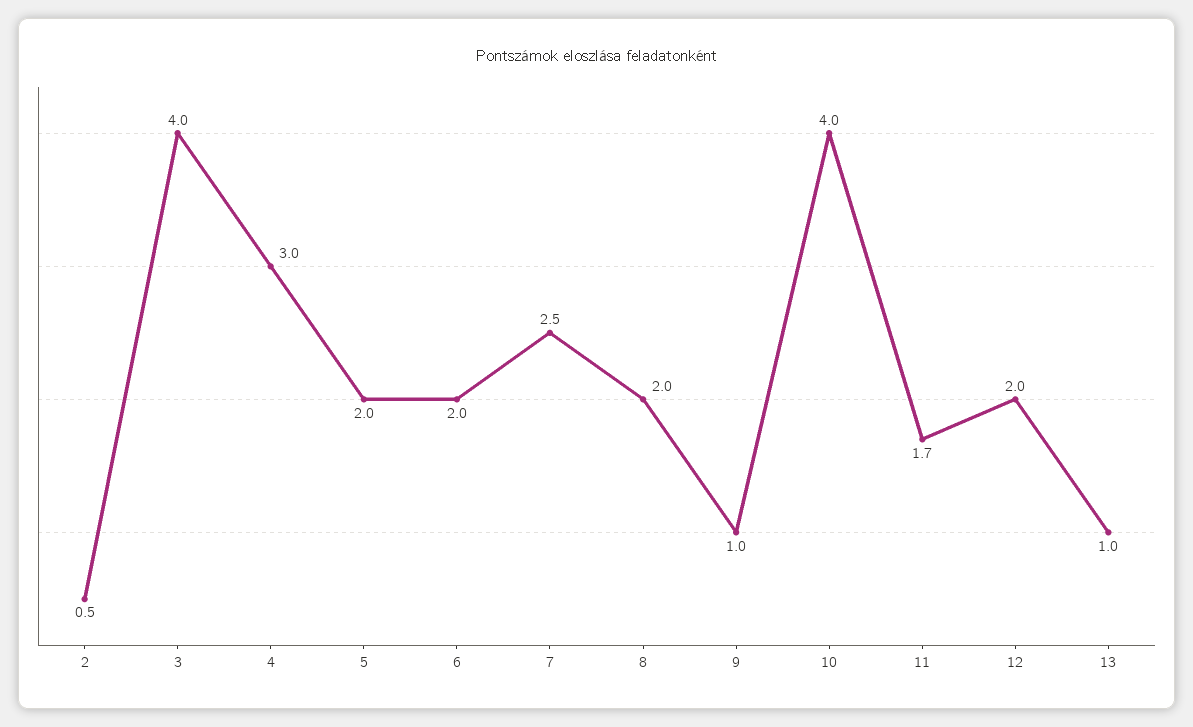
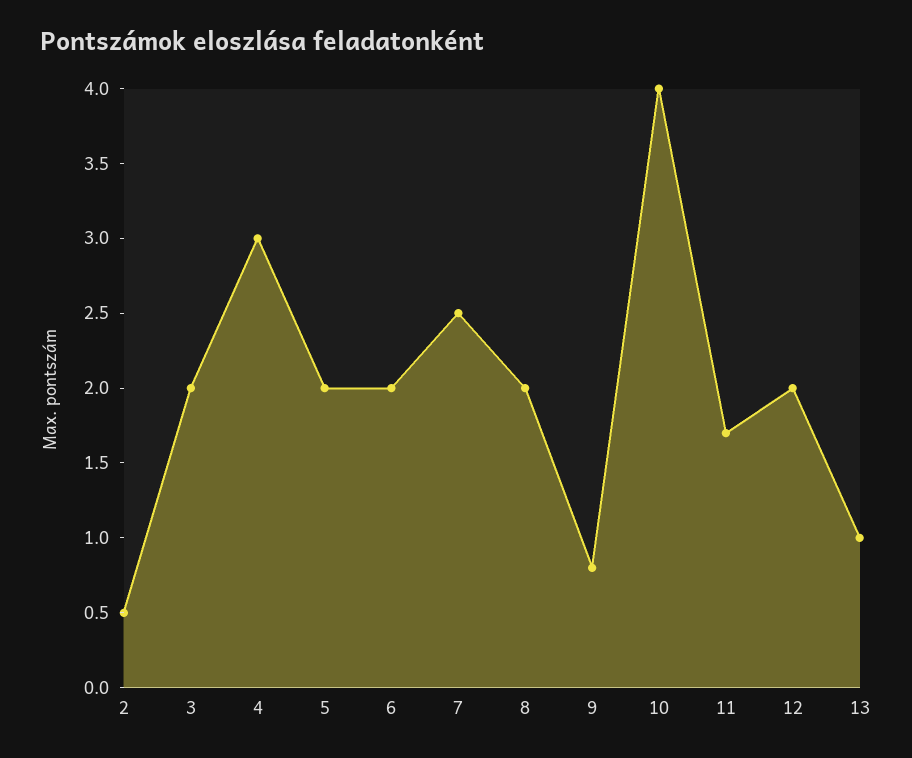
3: 4 -> 2
9: 1 -> 0.8

